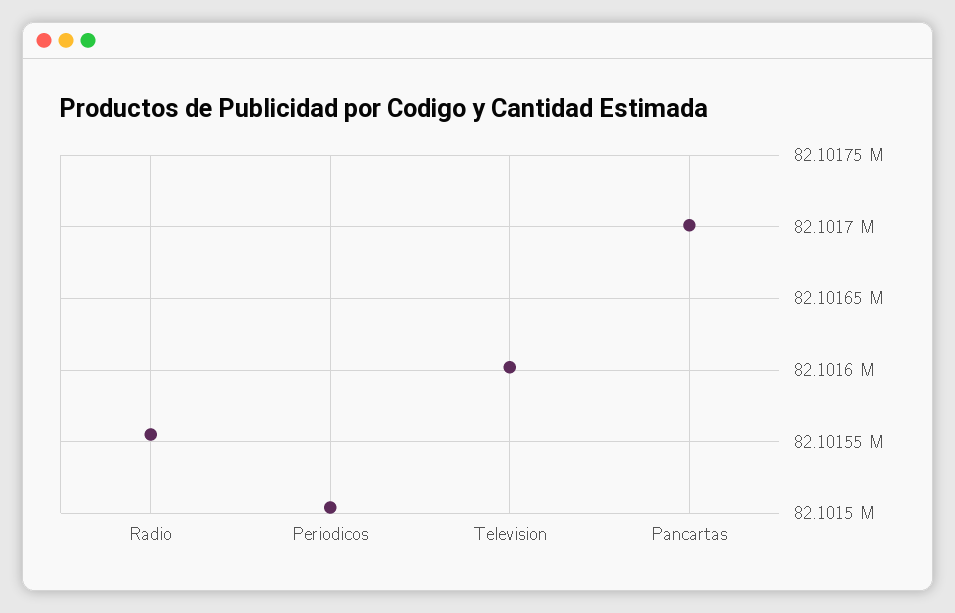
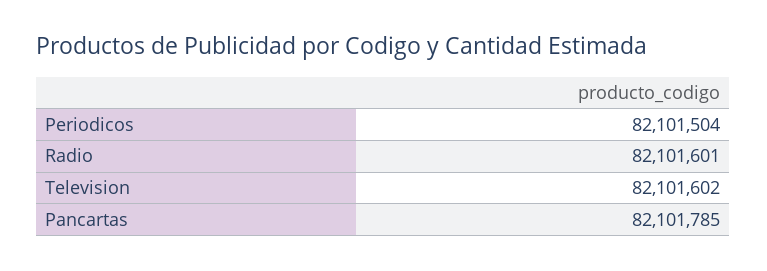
Radio: 82101555 -> 82101601
Pancartas: 82101700 -> 82101785

